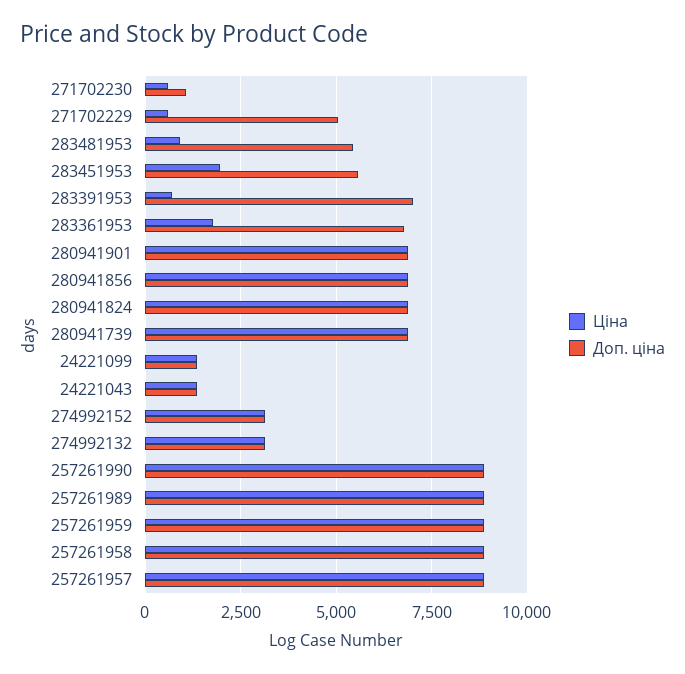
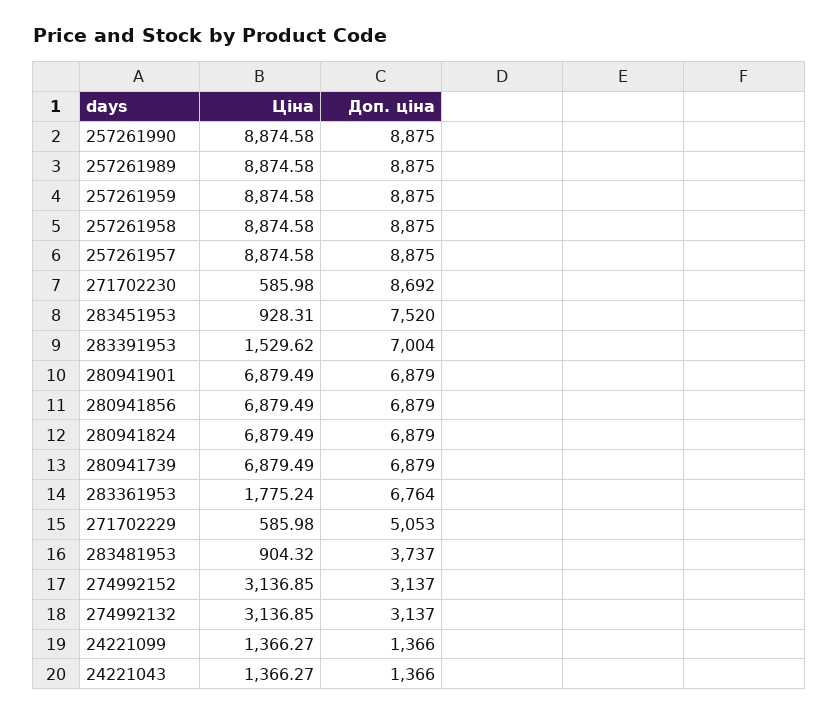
Доп. ціна, 271702230: 1000 -> 8692
Доп. ціна, 283481953: 5500 -> 3737
Ціна, 283451953: 2000 -> 928.31
Доп. ціна, 283451953: 5500 -> 7520
Ціна, 283391953: 750 -> 1529.62

